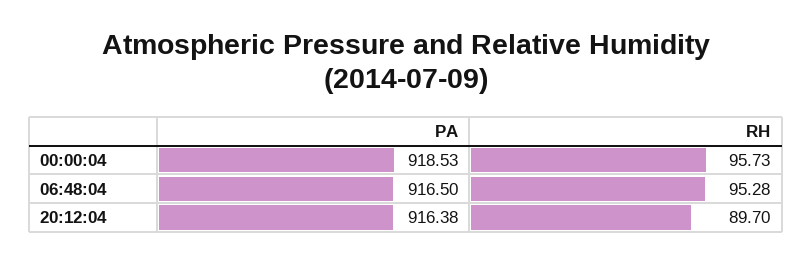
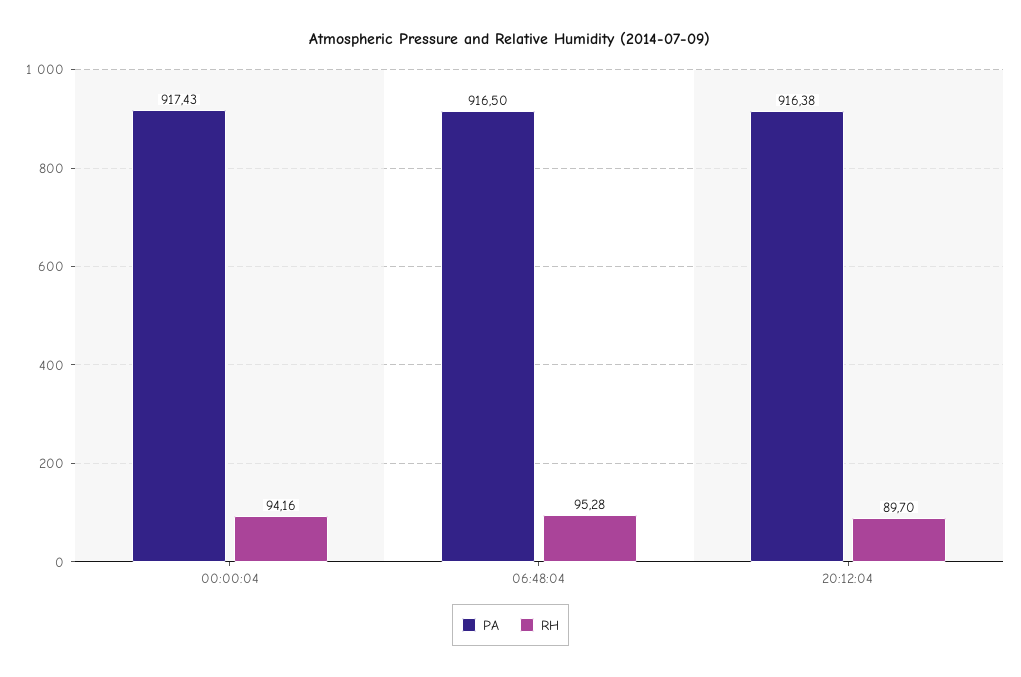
PA, 00:00:04: 918.53 -> 917.43
RH, 00:00:04: 95.73 -> 94.16

